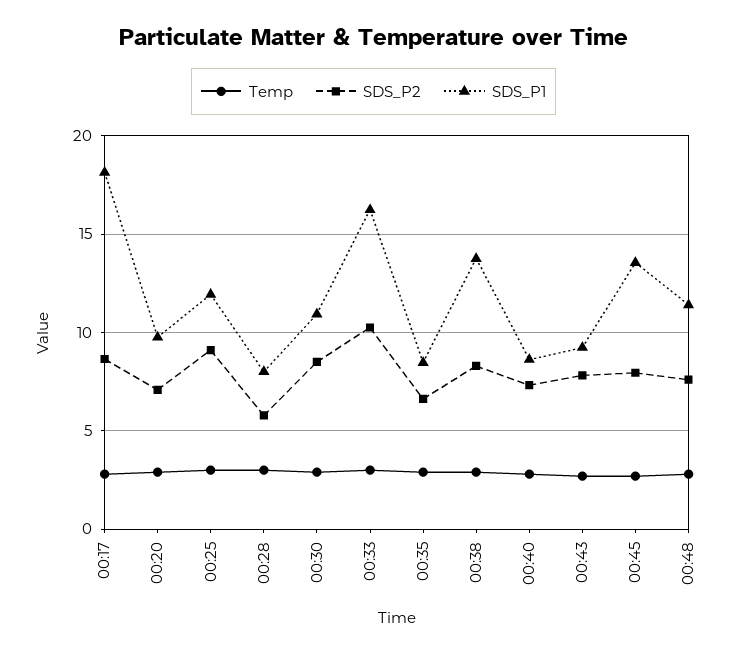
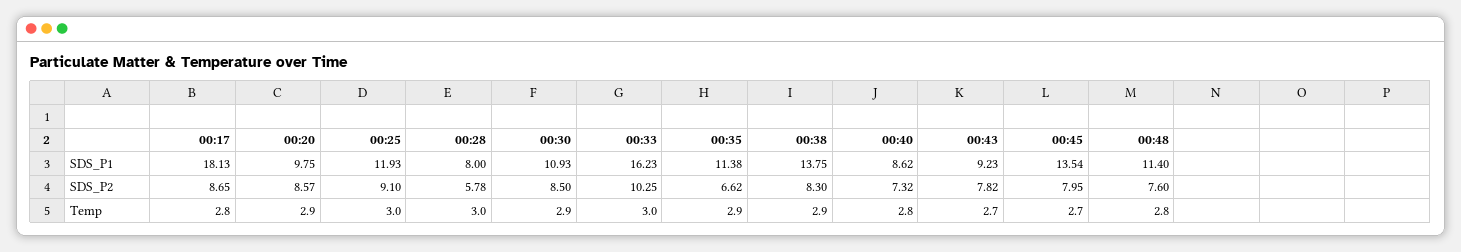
SDS_P2, 00:20: 7 -> 8.57
SDS_P1, 00:35: 8.5 -> 11.38

